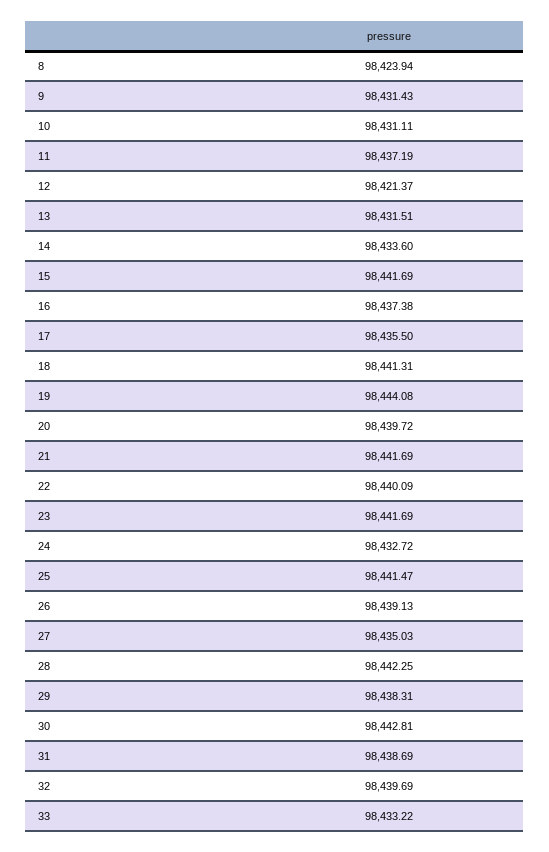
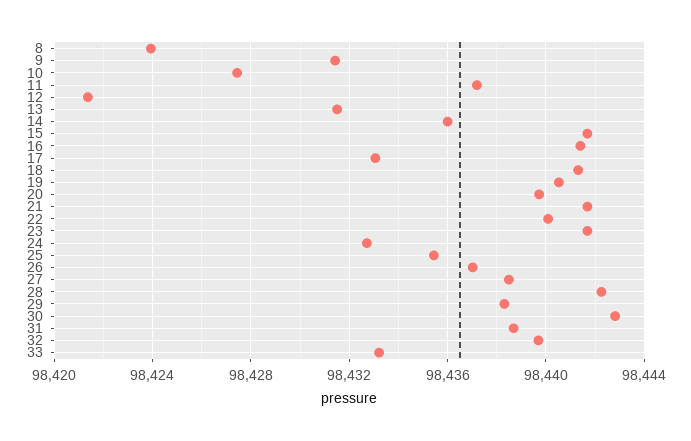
10: 98431.11 -> 98427.5
14: 98433.6 -> 98436
16: 98437.38 -> 98441.5
17: 98435.5 -> 98433
19: 98444.08 -> 98440.5
25: 98441.47 -> 98435.5
26: 98439.13 -> 98437
27: 98435.03 -> 98438.5

